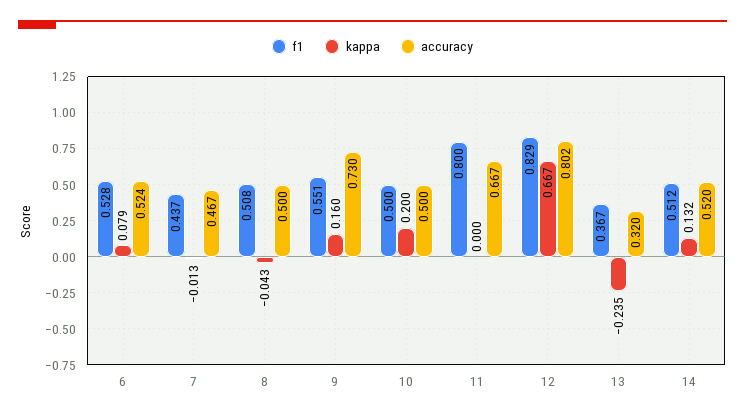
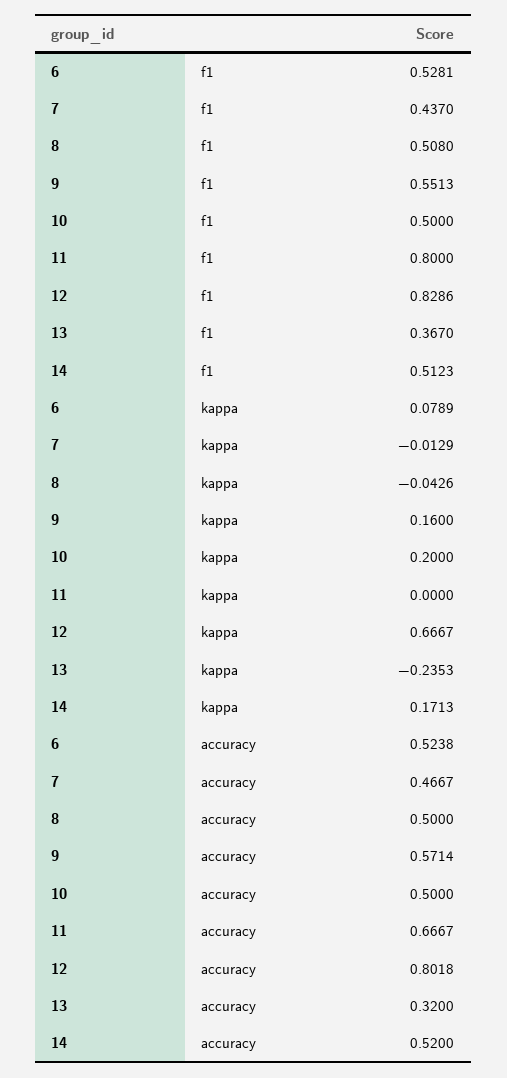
accuracy, 9: 0.73 -> 0.5714
kappa, 14: 0.132 -> 0.1713

